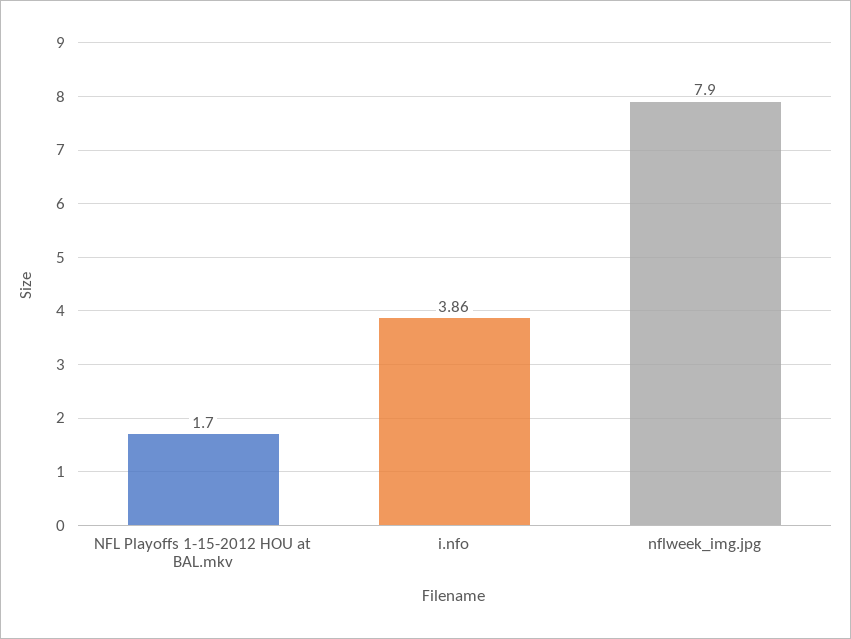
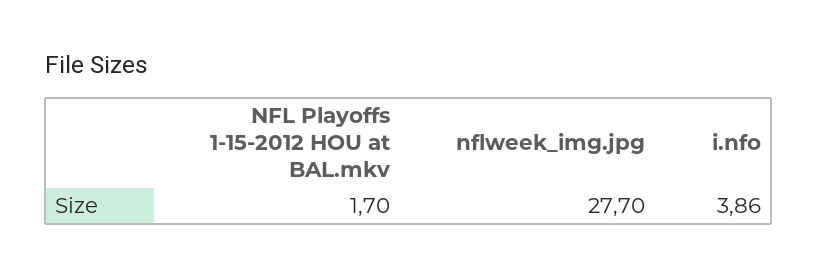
nflweek_img.jpg: 7.9 -> 27.7

